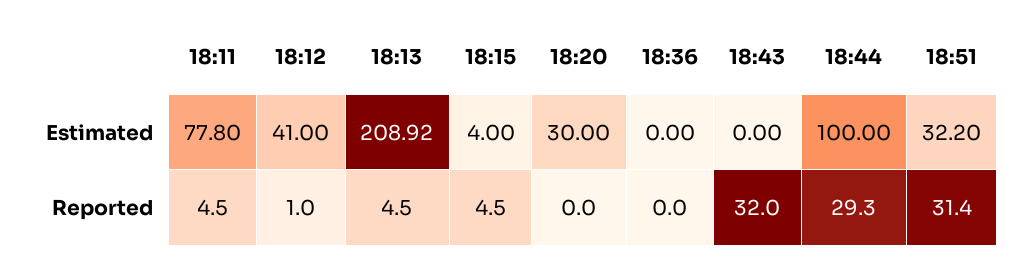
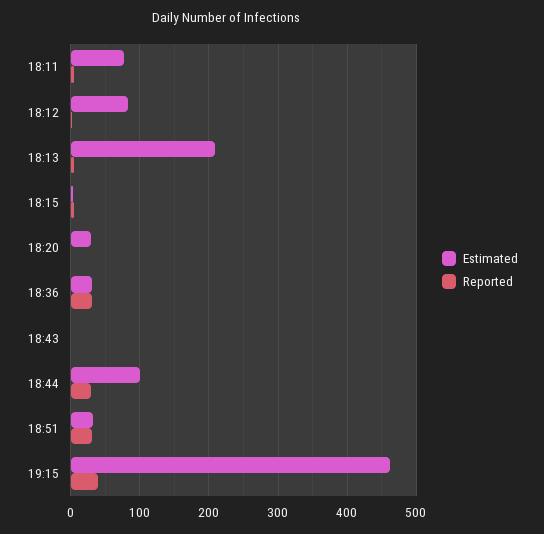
Estimated, 18:12: 41 -> 80
Estimated, 18:36: 0 -> 30
Reported, 18:36: 0 -> 30
Reported, 18:43: 32 -> 0
Estimated, 19:15: none -> 460
Reported, 19:15: none -> 40

